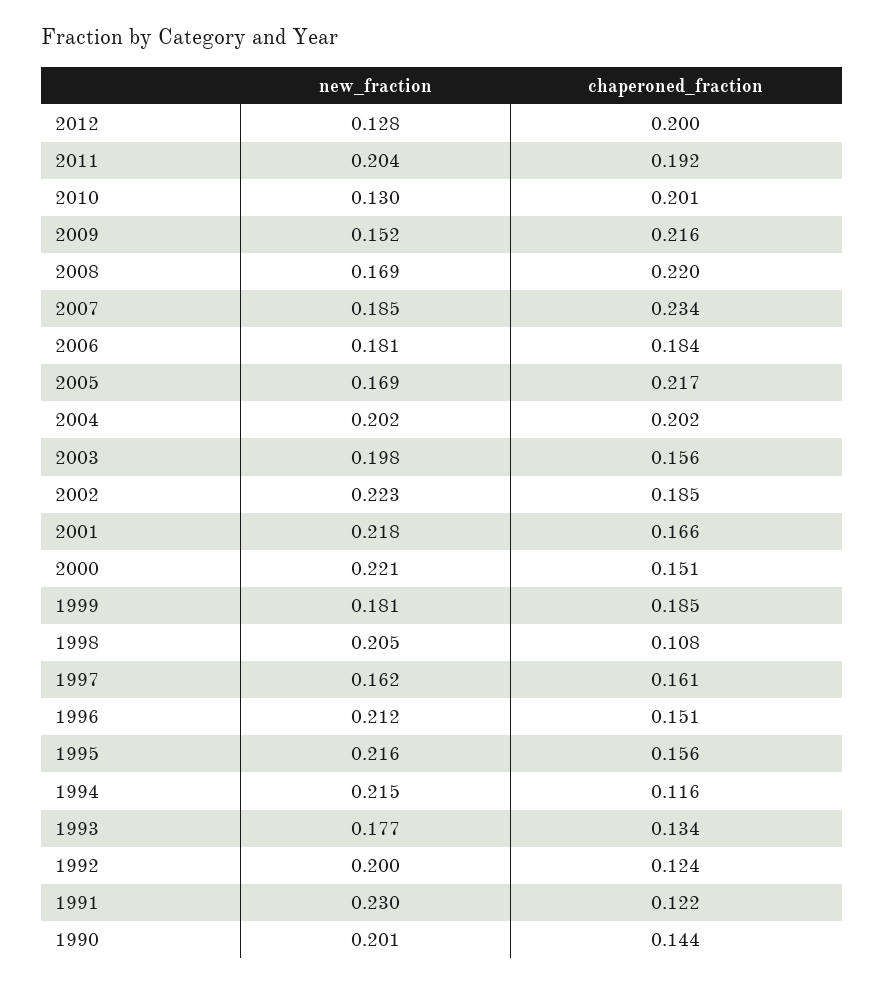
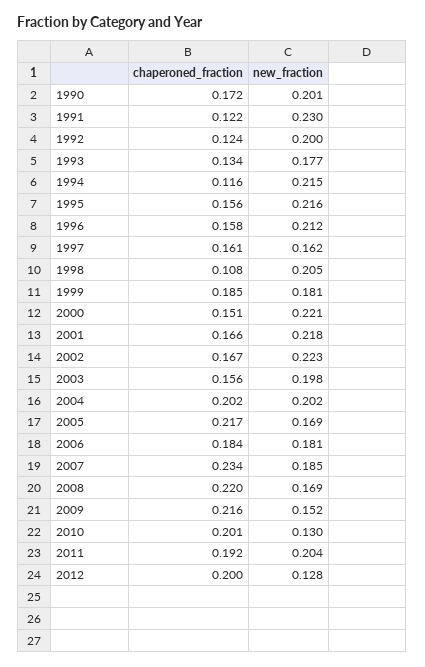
chaperoned_fraction, 2002: 0.185 -> 0.167
chaperoned_fraction, 1996: 0.151 -> 0.158
chaperoned_fraction, 1990: 0.144 -> 0.172

